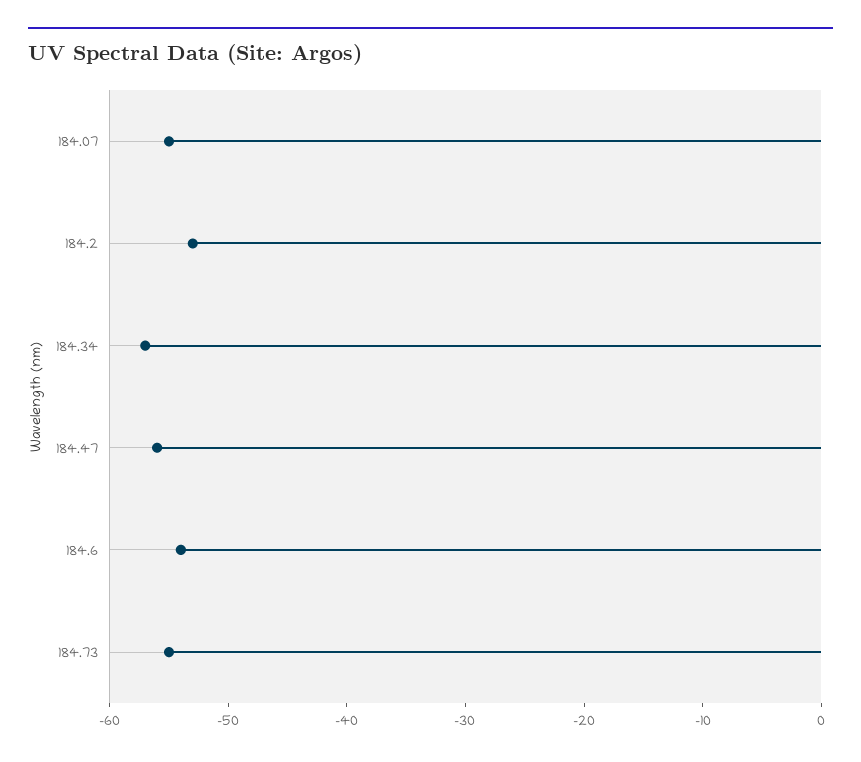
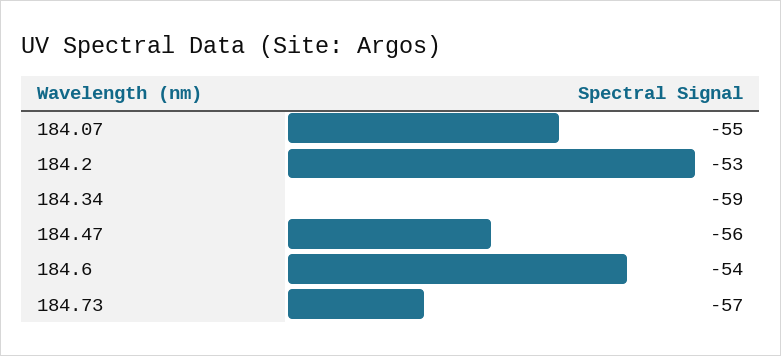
184.34: -57 -> -59
184.73: -55 -> -57

